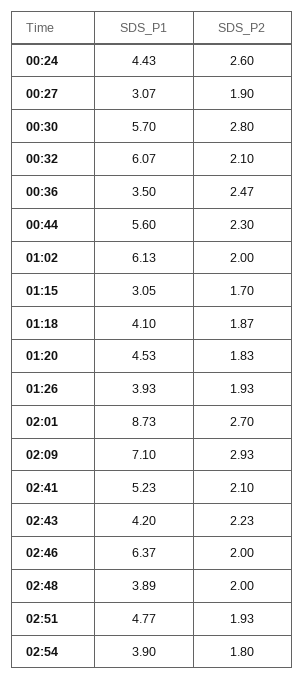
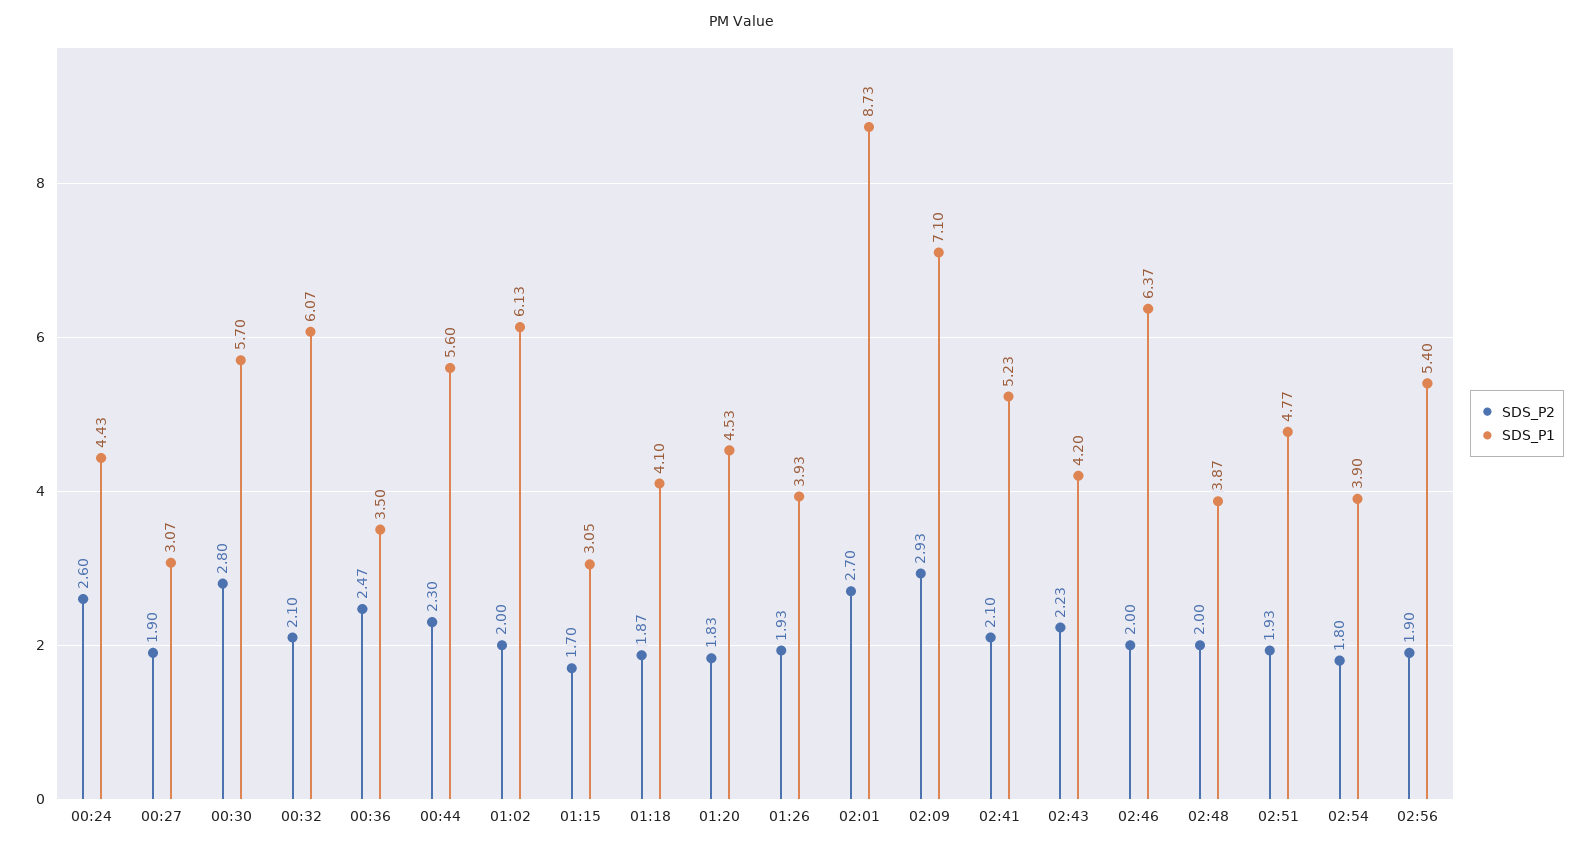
SDS_P1, 02:48: 3.89 -> 3.87
SDS_P2, 02:56: none -> 1.9
SDS_P1, 02:56: none -> 5.4

